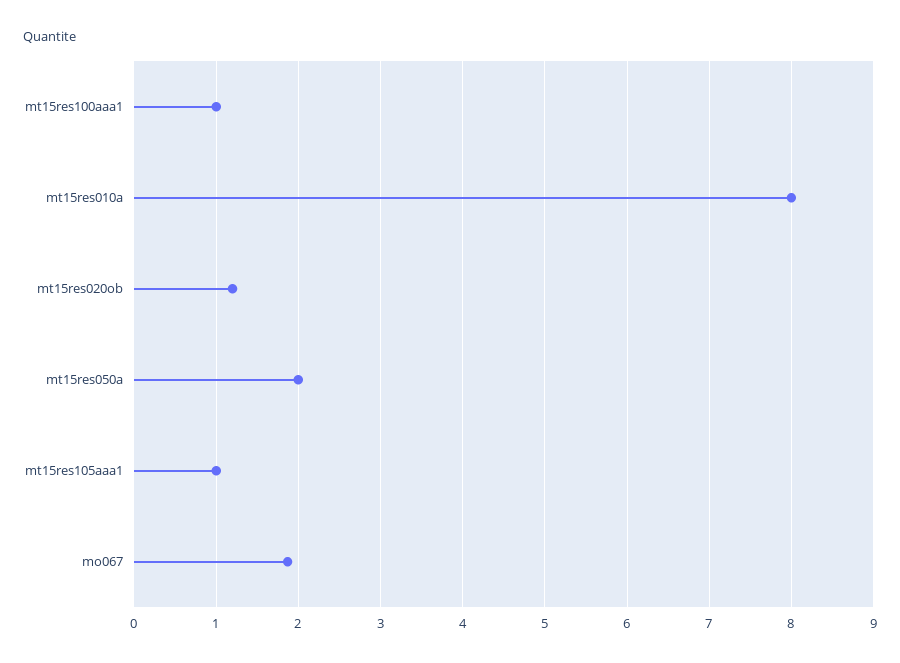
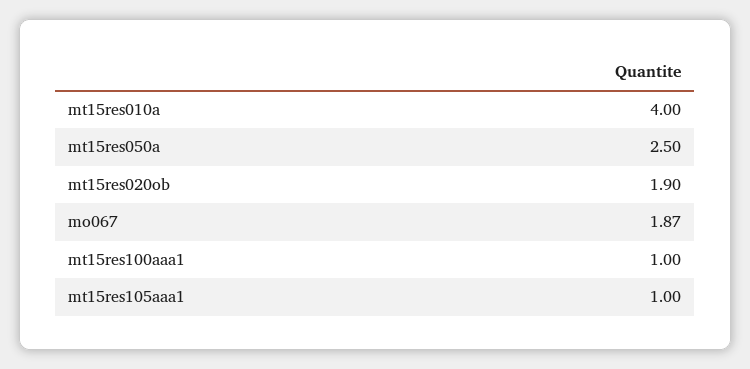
mt15res010a: 8 -> 4
mt15res020ob: 1.2 -> 1.9
mt15res050a: 2 -> 2.5

